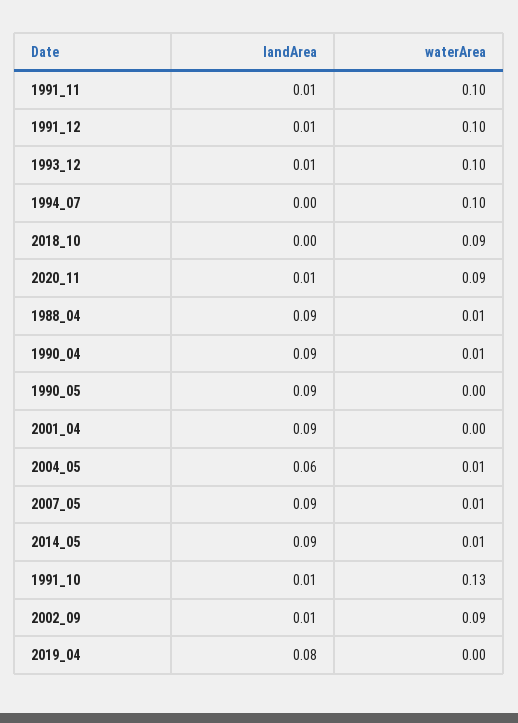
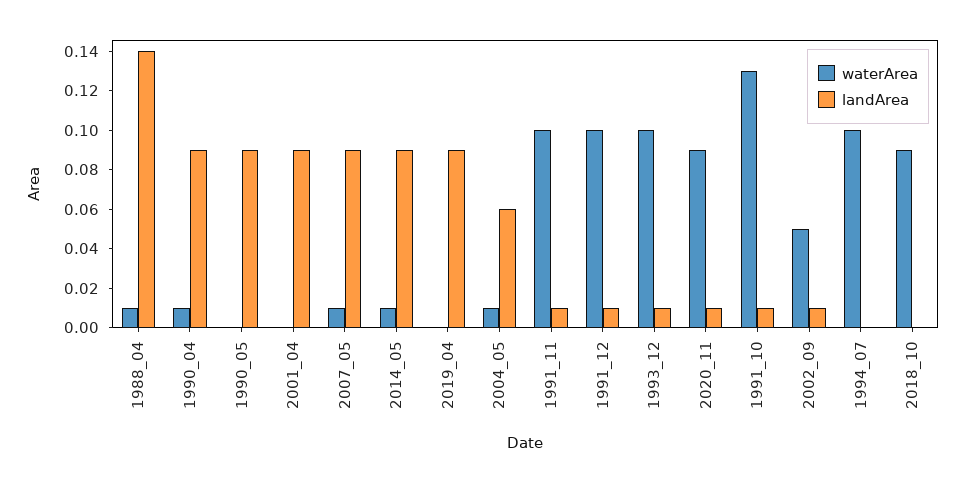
landArea, 1988_04: 0.09 -> 0.14
waterArea, 2002_09: 0.09 -> 0.05
landArea, 2019_04: 0.08 -> 0.09

